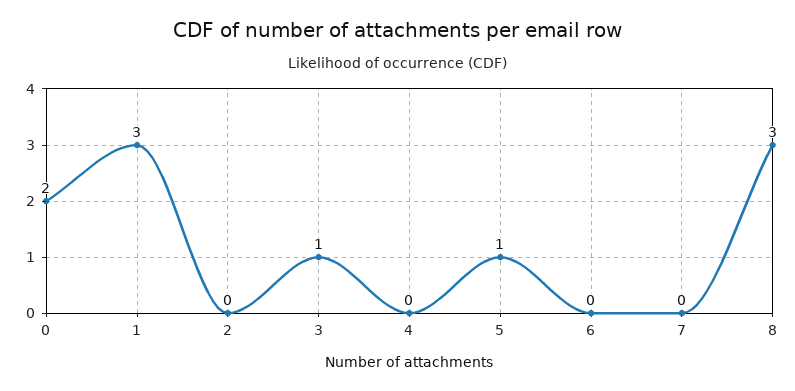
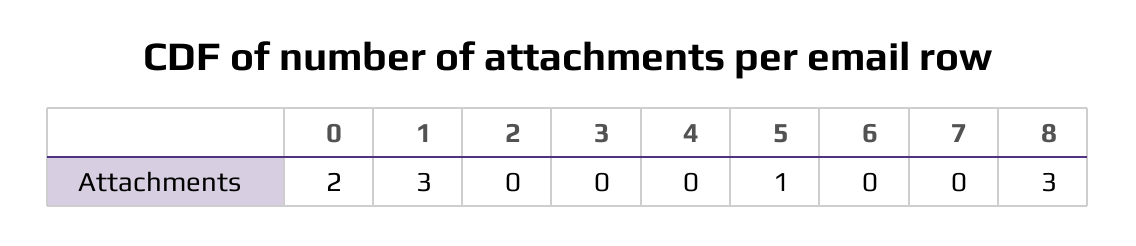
3: 1 -> 0

